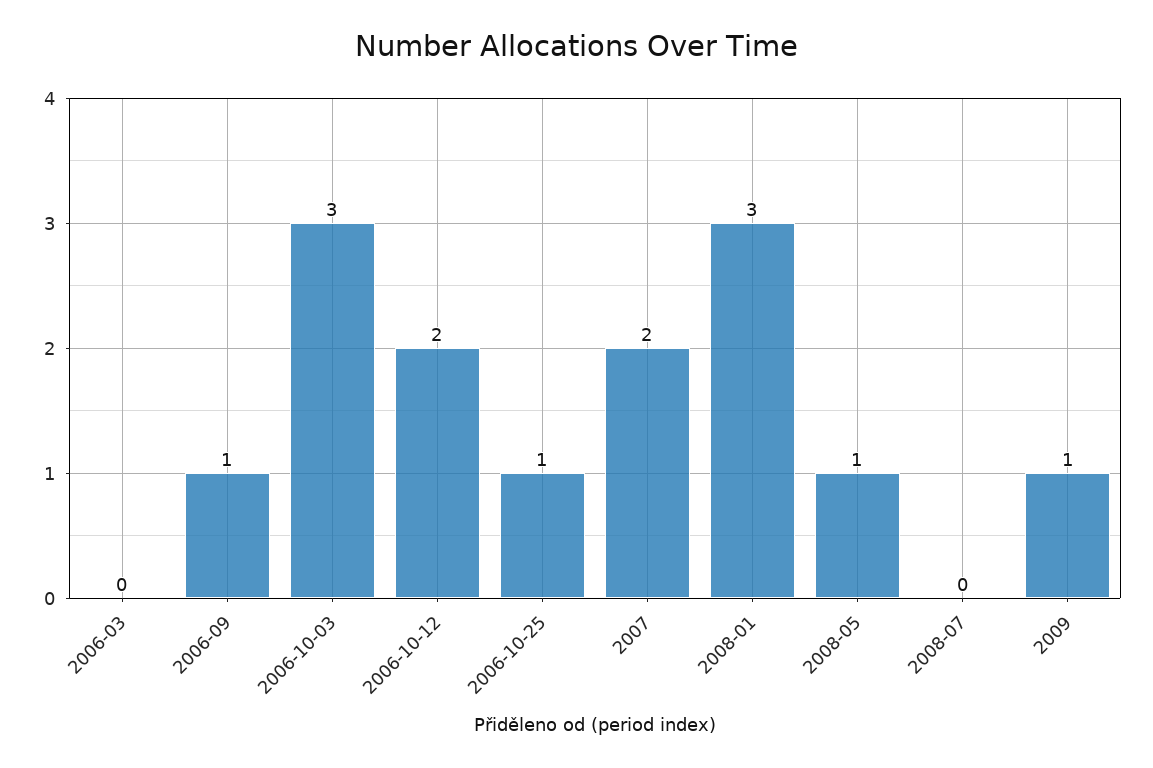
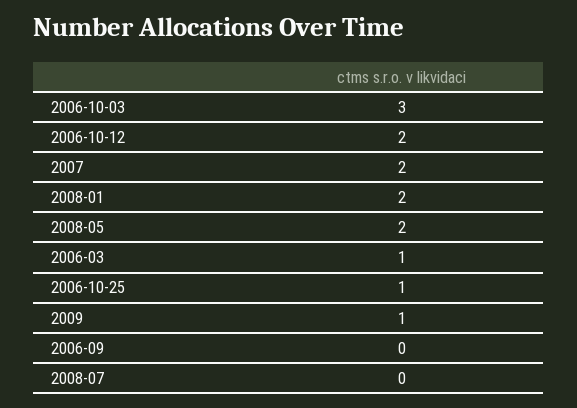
2006-03: 0 -> 1
2006-09: 1 -> 0
2008-01: 3 -> 2
2008-05: 1 -> 2

